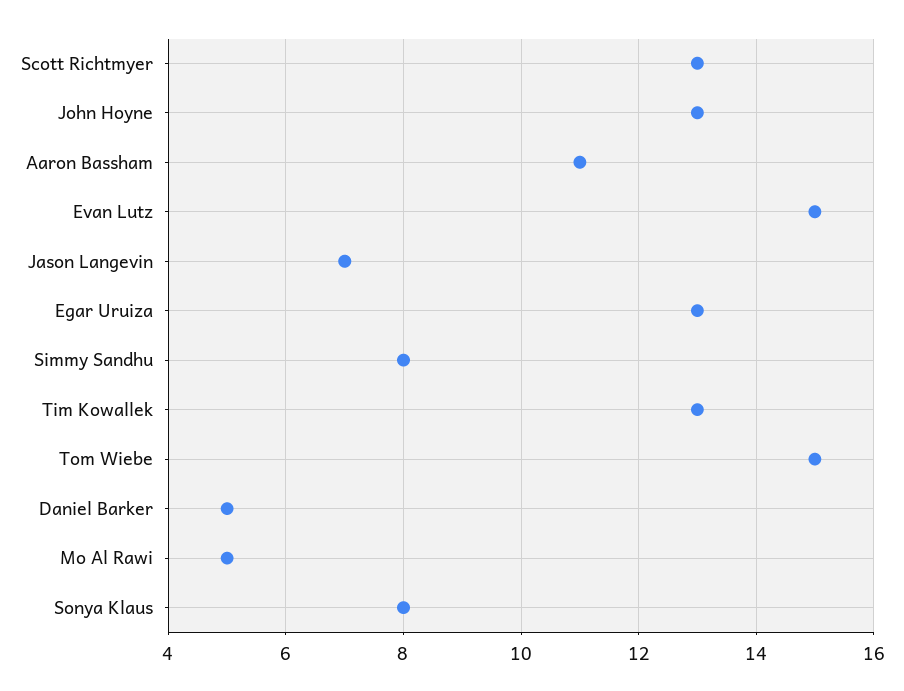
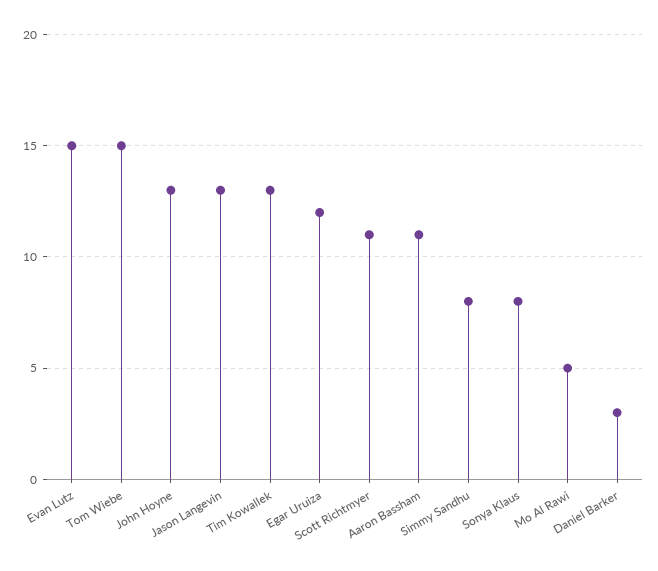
Scott Richtmyer: 13 -> 11
Jason Langevin: 7 -> 13
Egar Uruiza: 13 -> 12
Daniel Barker: 5 -> 3

